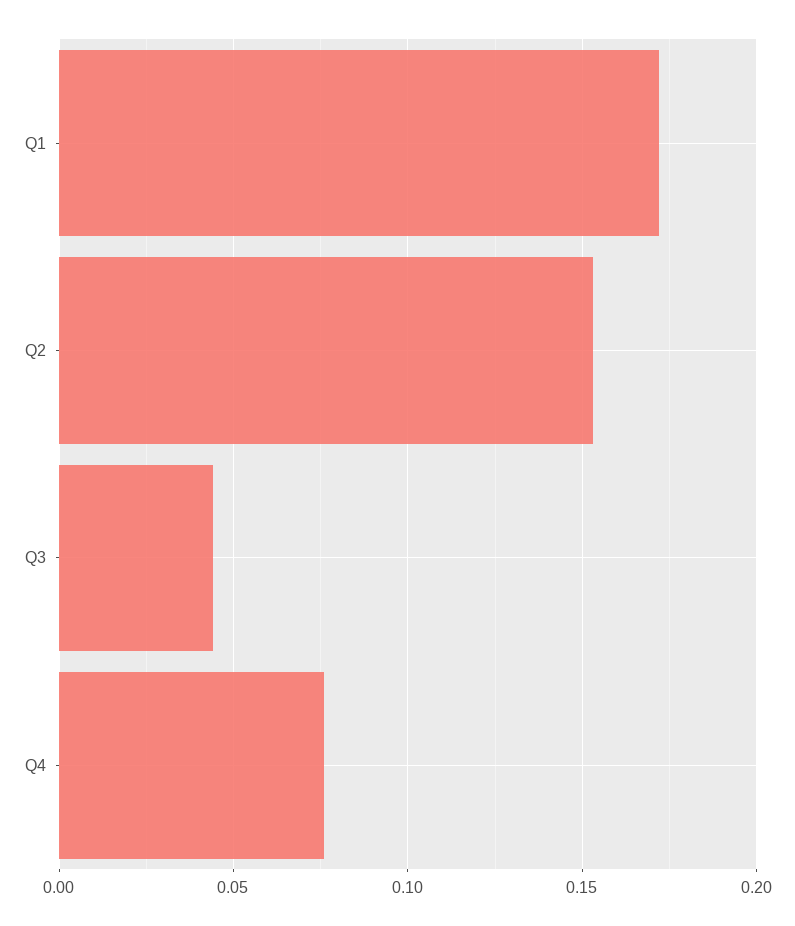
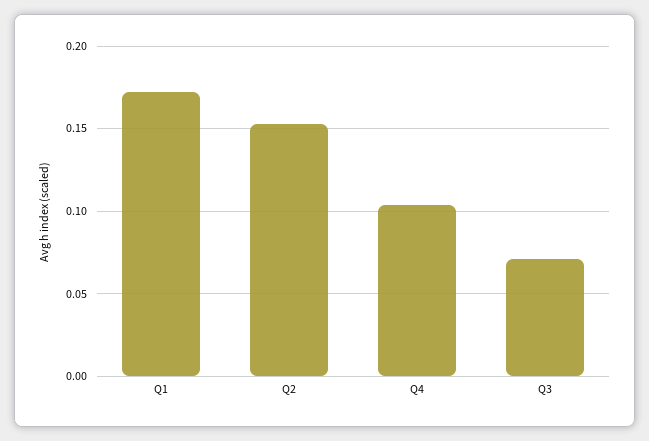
Q3: 0.045 -> 0.07
Q4: 0.075 -> 0.105

